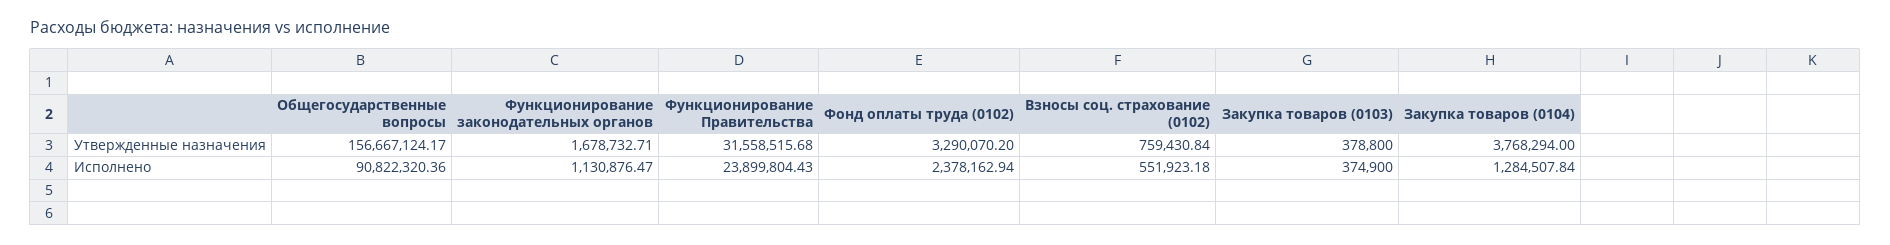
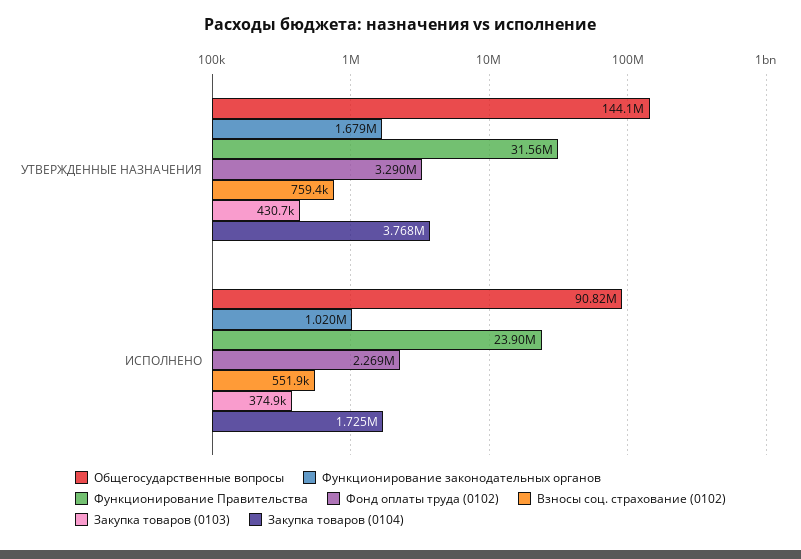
Общегосударственные вопросы, Утвержденные назначения: 156667124.17 -> 144100000
Закупка товаров (0103), Утвержденные назначения: 378800 -> 430700
Функционирование законодательных органов, Исполнено: 1130876.47 -> 1020000
Фонд оплаты труда (0102), Исполнено: 2378162.94 -> 2269000
Закупка товаров (0104), Исполнено: 1284507.84 -> 1725000

